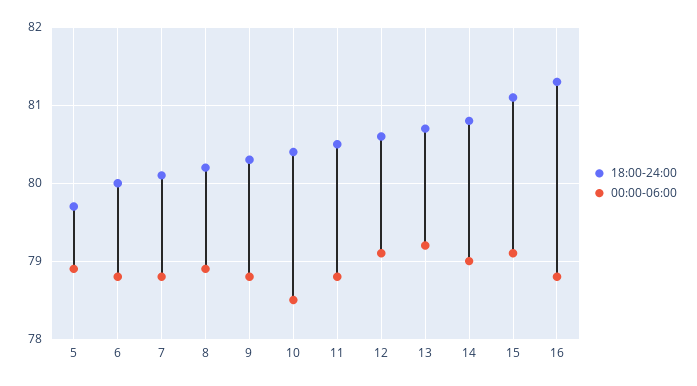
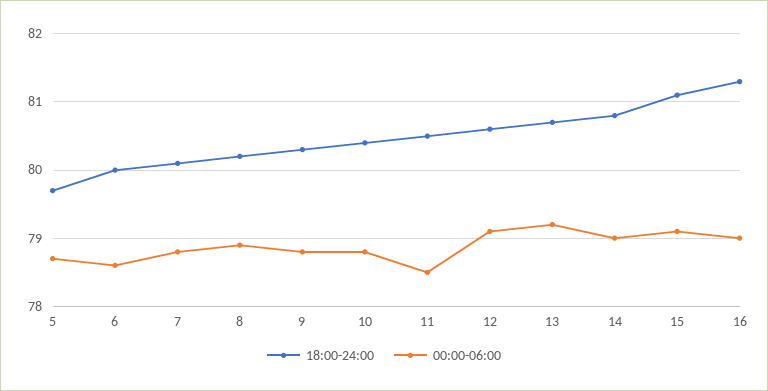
00:00-06:00, 5: 78.9 -> 78.7
00:00-06:00, 6: 78.8 -> 78.6
00:00-06:00, 10: 78.5 -> 78.8
00:00-06:00, 11: 78.8 -> 78.5
00:00-06:00, 16: 78.8 -> 79

